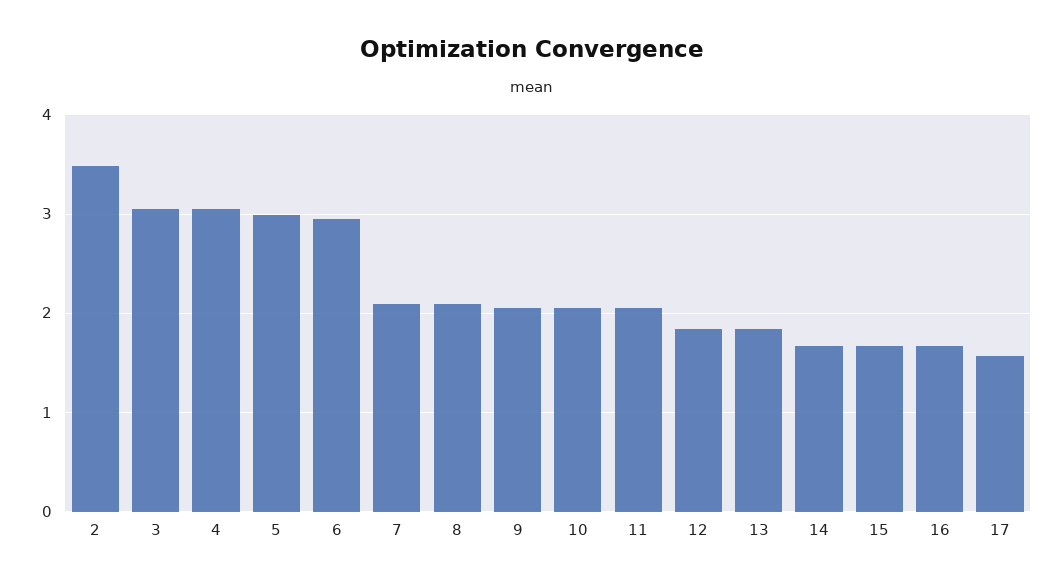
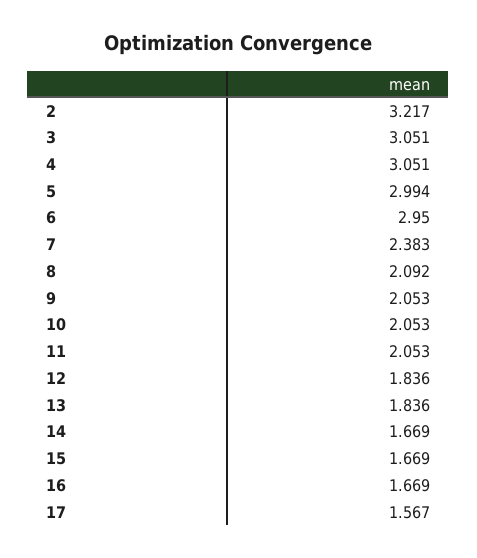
2: 3.5 -> 3.217
7: 2.1 -> 2.383

